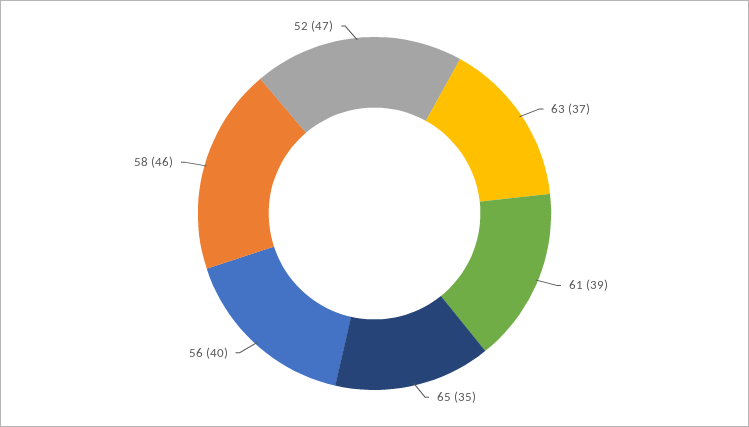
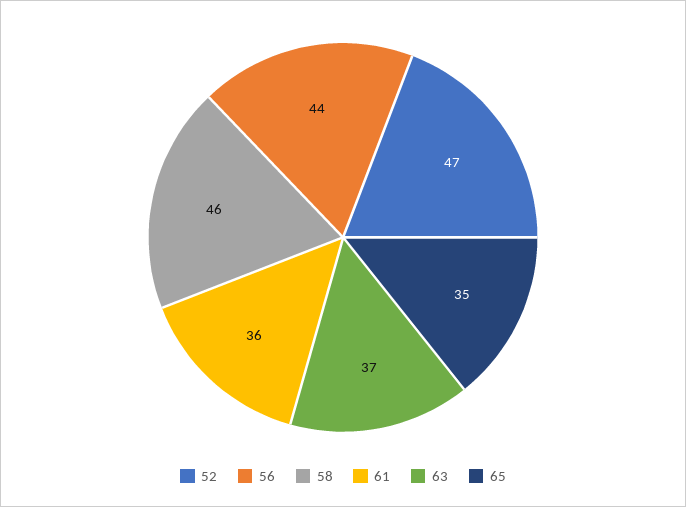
61: 39 -> 36
56: 40 -> 44

